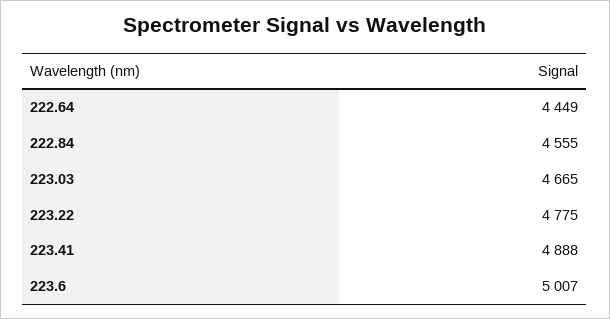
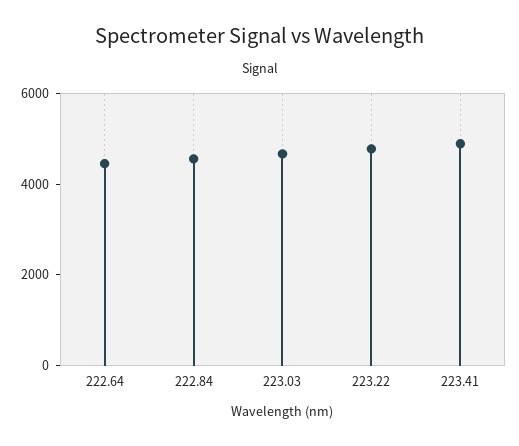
223.6: 5007 -> none

